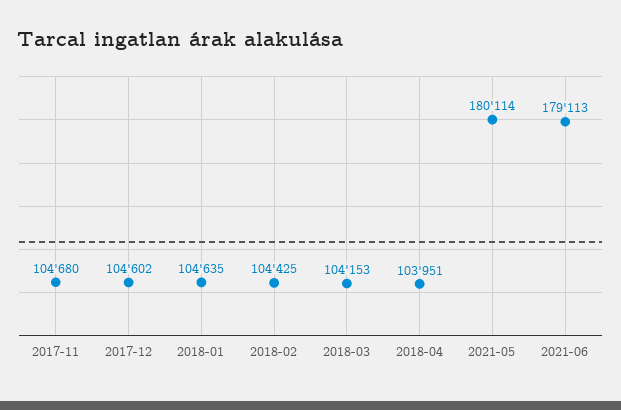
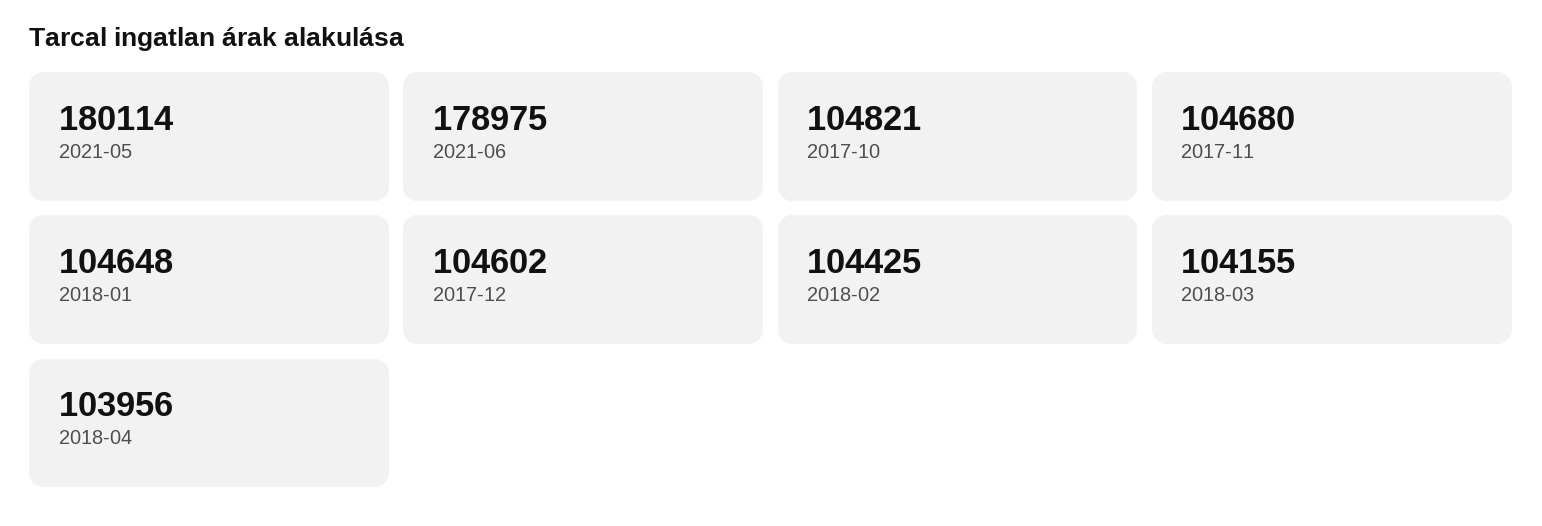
2018-01: 104635 -> 104648
2018-03: 104153 -> 104155
2018-04: 103951 -> 103956
2021-06: 179113 -> 178975
2017-10: none -> 104821

